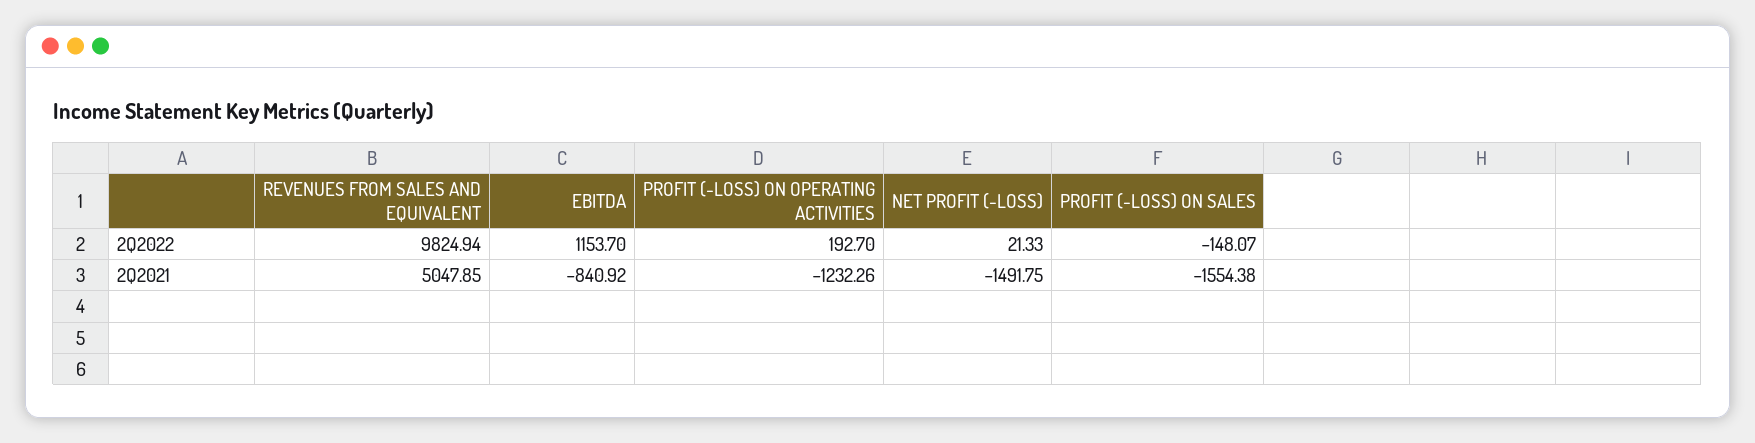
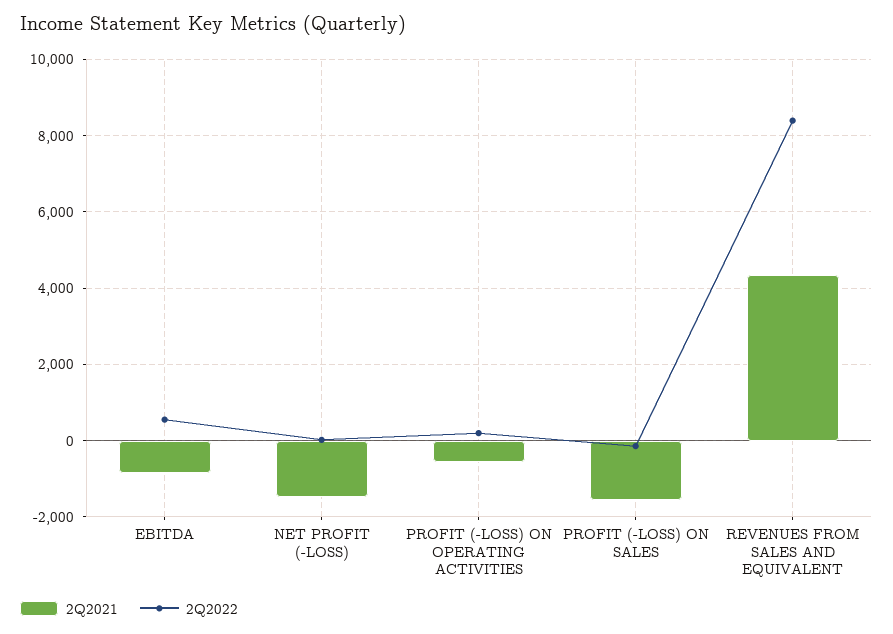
2Q2022, REVENUES FROM SALES AND EQUIVALENT: 9824.94 -> 8400
2Q2022, EBITDA: 1153.7 -> 600
2Q2021, REVENUES FROM SALES AND EQUIVALENT: 5047.85 -> 4400
2Q2021, PROFIT (-LOSS) ON OPERATING ACTIVITIES: -1232.26 -> -600

